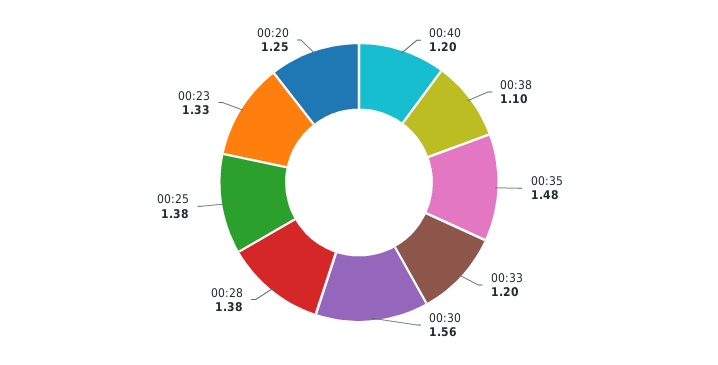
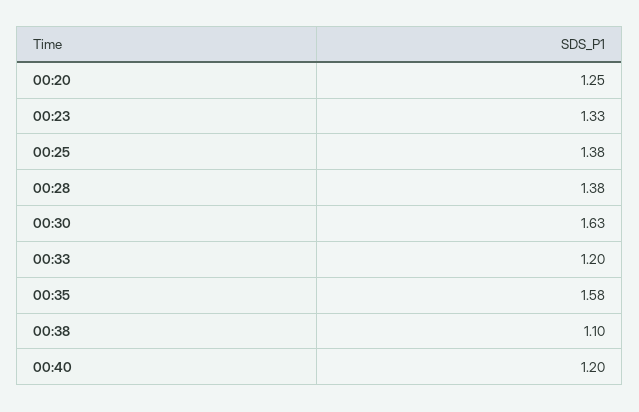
00:35: 1.48 -> 1.58
00:30: 1.56 -> 1.63

